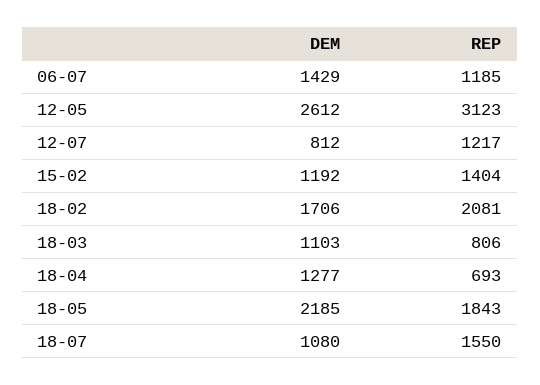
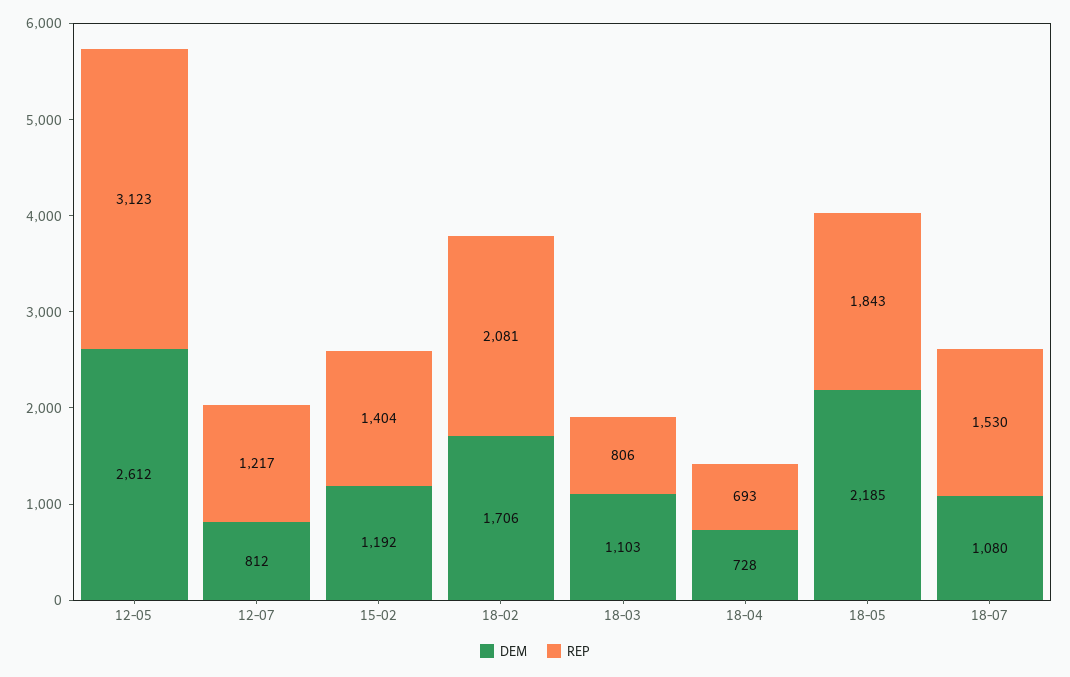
DEM, 06-07: 1429 -> none
REP, 06-07: 1185 -> none
DEM, 18-04: 1277 -> 728
REP, 18-07: 1550 -> 1530

